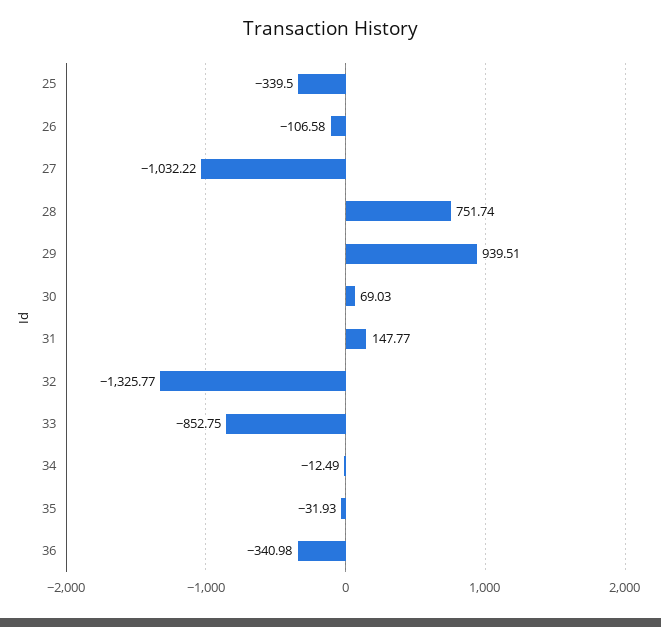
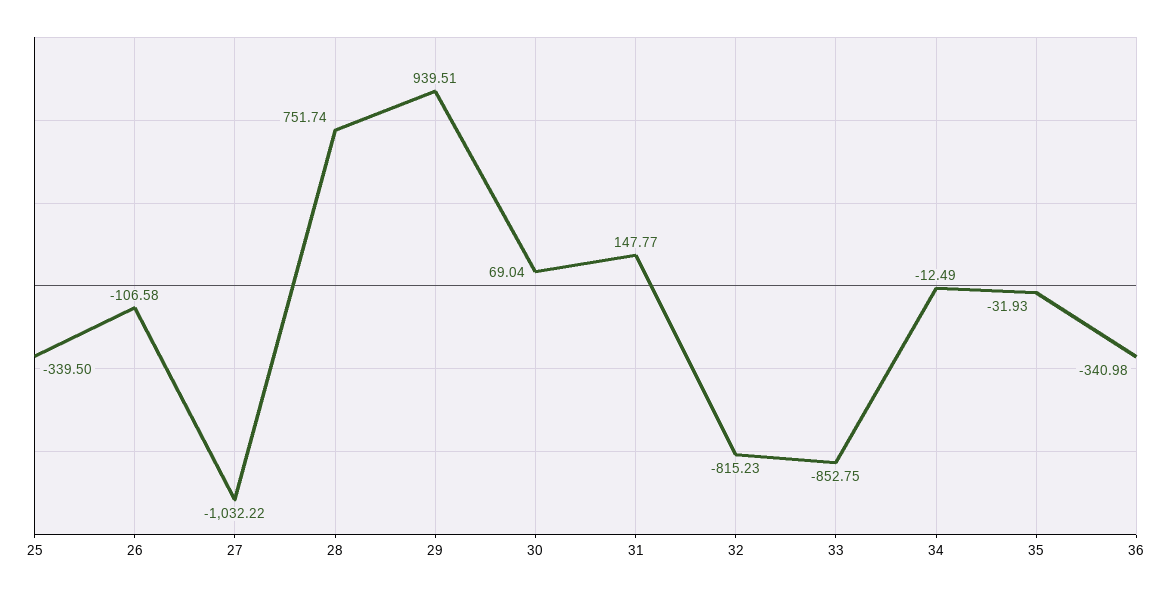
30: 69.03 -> 69.04
32: -1325.77 -> -815.23

